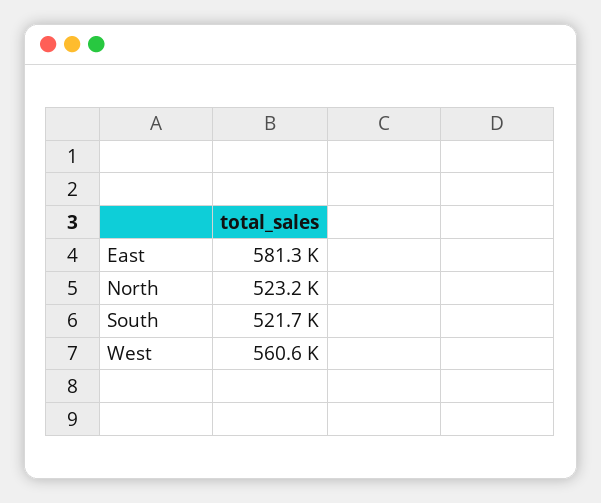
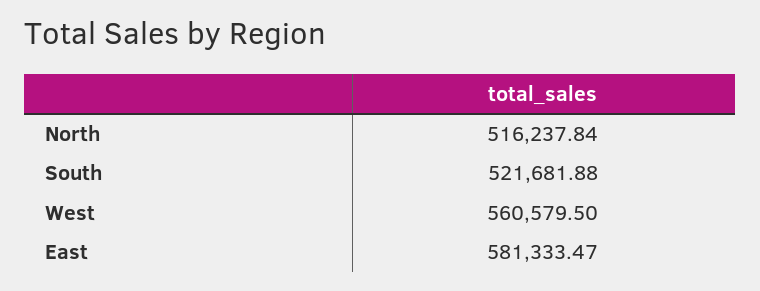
North: 523200 -> 516237.84

